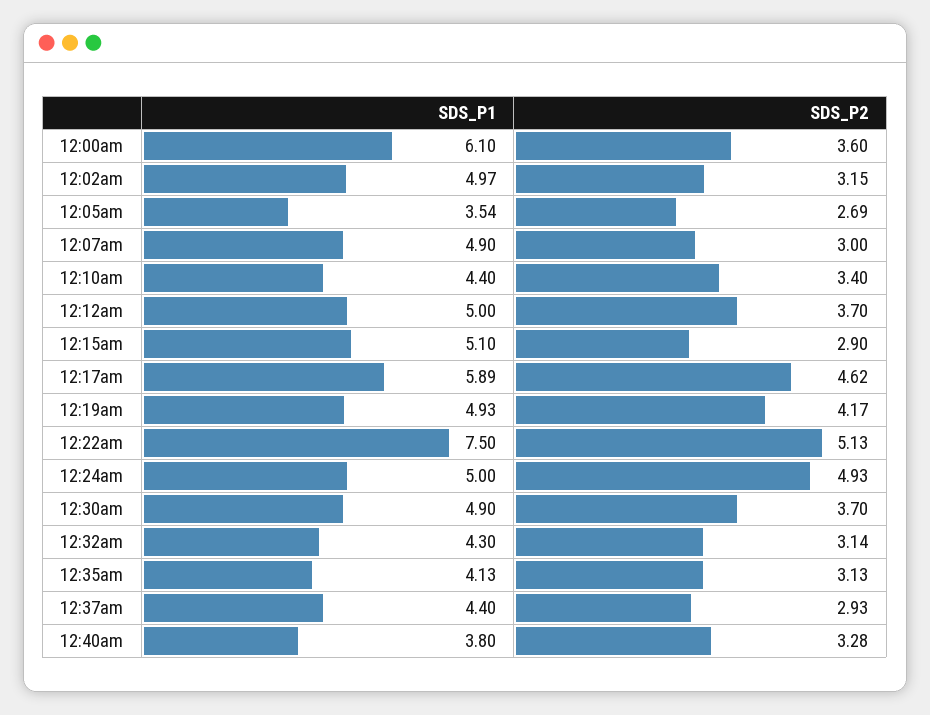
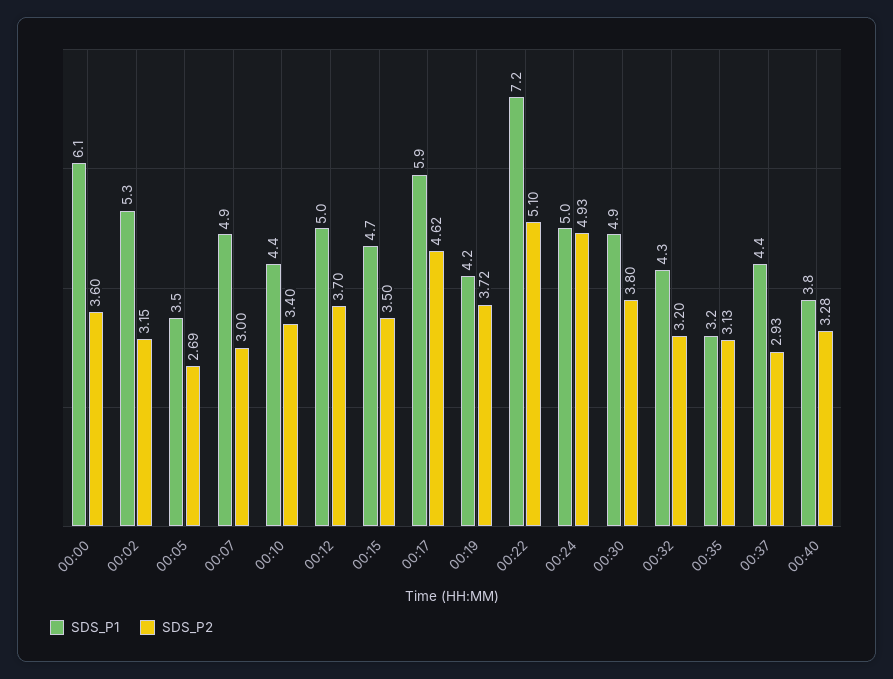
SDS_P1, 12:02am: 4.97 -> 5.3
SDS_P1, 12:15am: 5.1 -> 4.7
SDS_P2, 12:15am: 2.9 -> 3.5
SDS_P1, 12:19am: 4.93 -> 4.2
SDS_P2, 12:19am: 4.17 -> 3.72
SDS_P1, 12:22am: 7.5 -> 7.2
SDS_P2, 12:22am: 5.13 -> 5.1
SDS_P2, 12:30am: 3.7 -> 3.8
SDS_P2, 12:32am: 3.14 -> 3.2
SDS_P1, 12:35am: 4.13 -> 3.2

